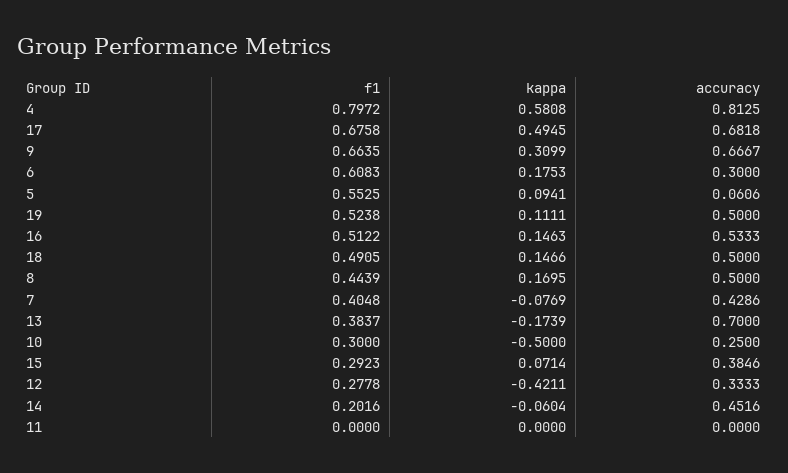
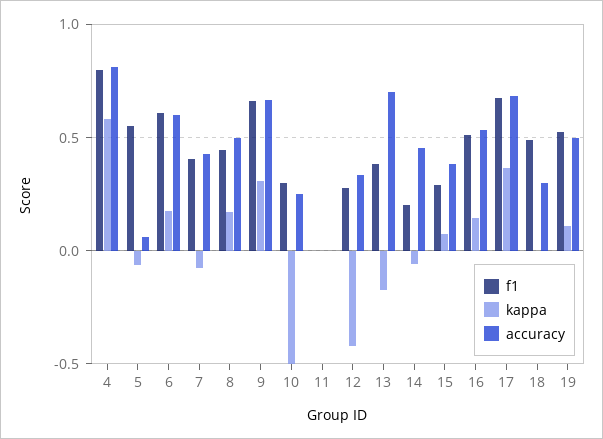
kappa, 17: 0.4945 -> 0.35
accuracy, 6: 0.3 -> 0.6
kappa, 5: 0.0941 -> -0.05
kappa, 18: 0.1466 -> 0
accuracy, 18: 0.5 -> 0.3

